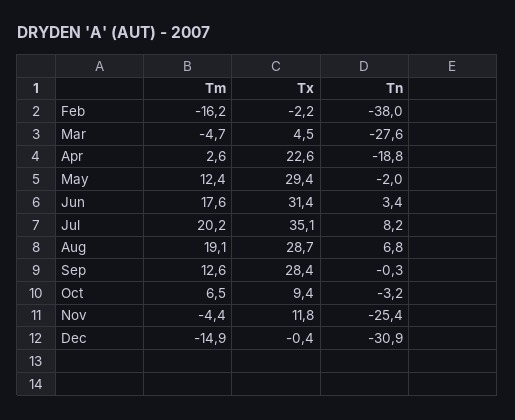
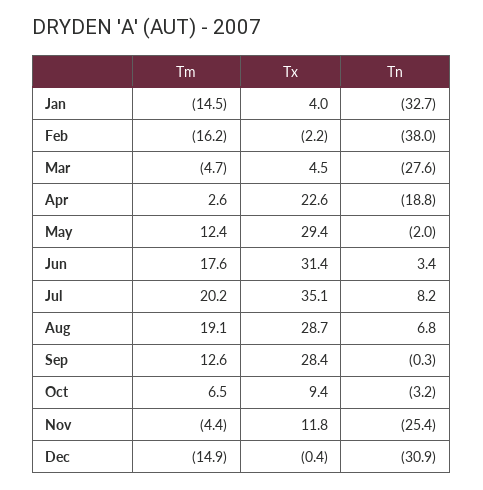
Tm, Jan: none -> -14.5
Tx, Jan: none -> 4
Tn, Jan: none -> -32.7

